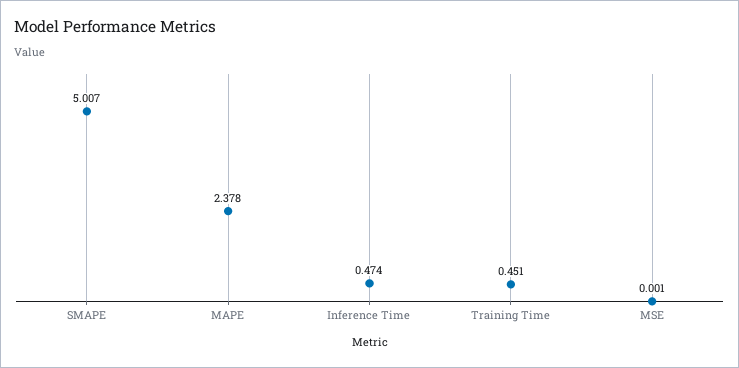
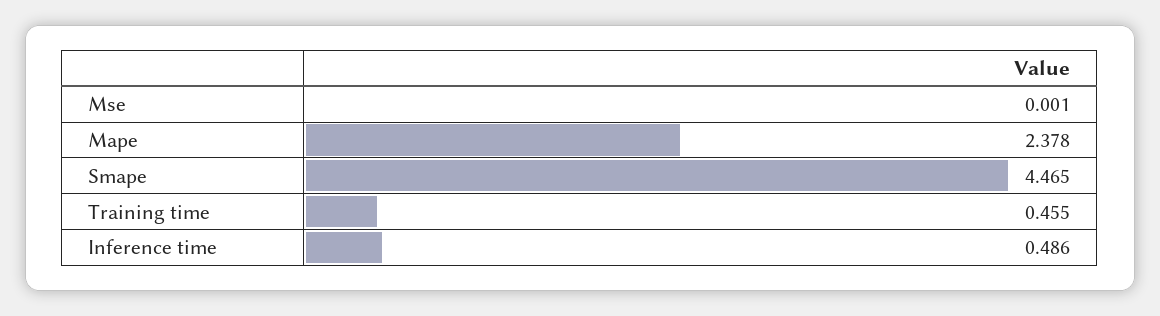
SMAPE: 5.007 -> 4.465
Inference Time: 0.474 -> 0.486
Training Time: 0.451 -> 0.455

